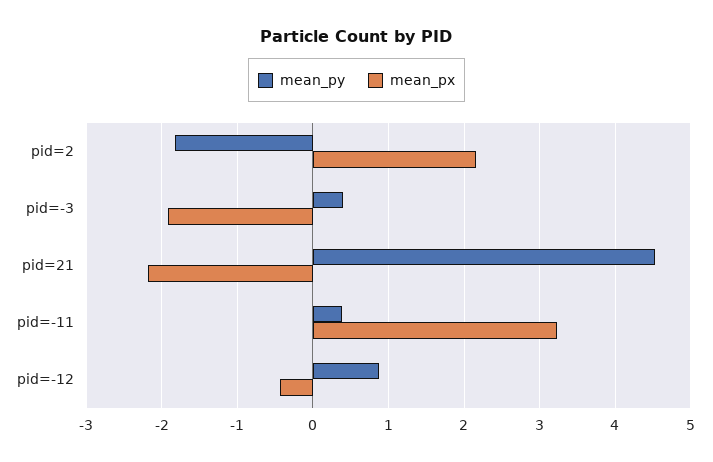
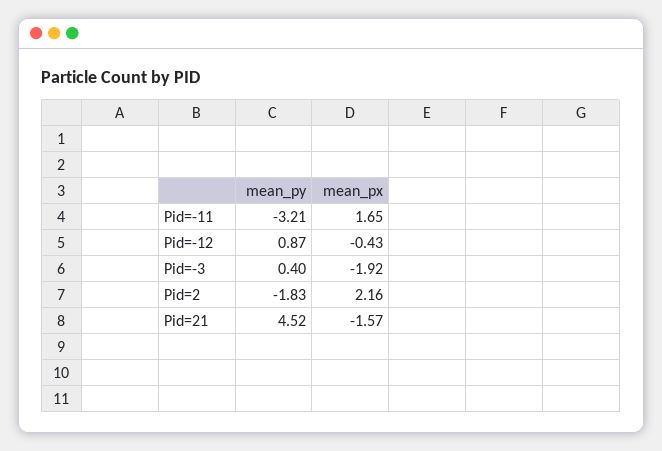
mean_px, pid=21: -2.2 -> -1.57
mean_py, pid=-11: 0.4 -> -3.21
mean_px, pid=-11: 3.2 -> 1.65

